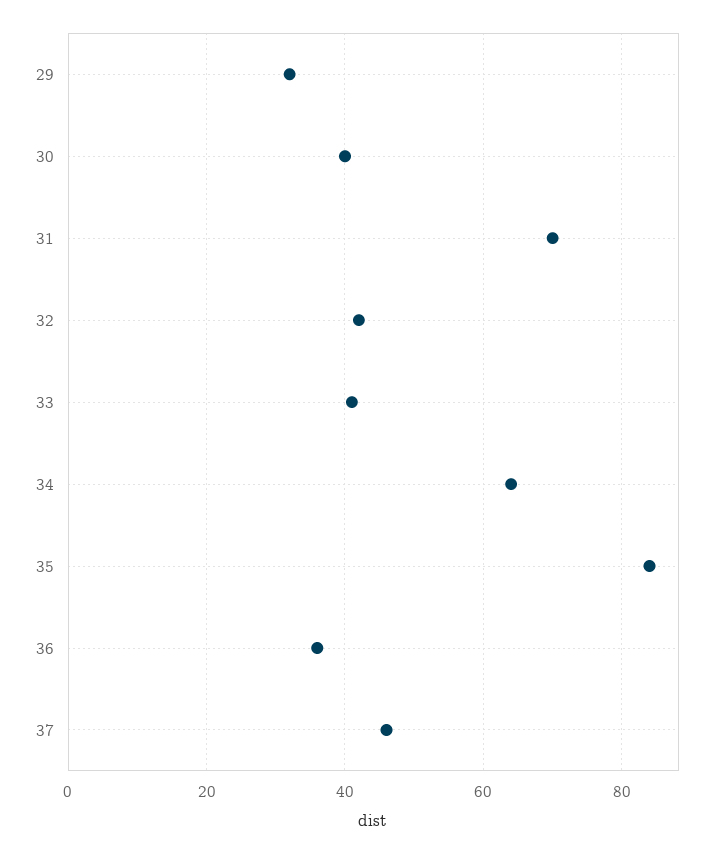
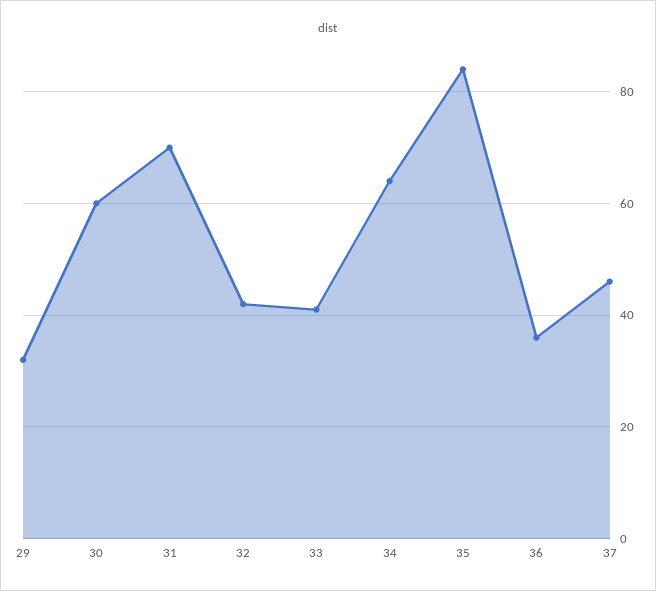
30: 40 -> 60

